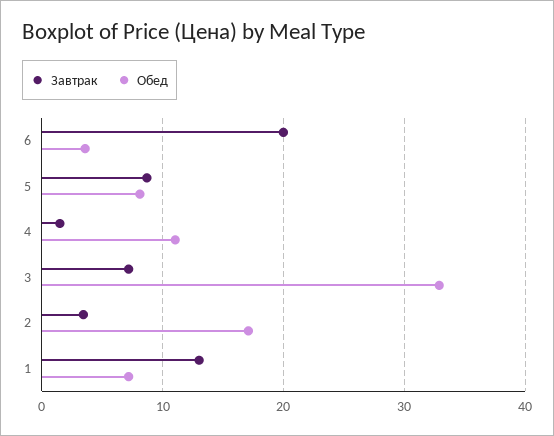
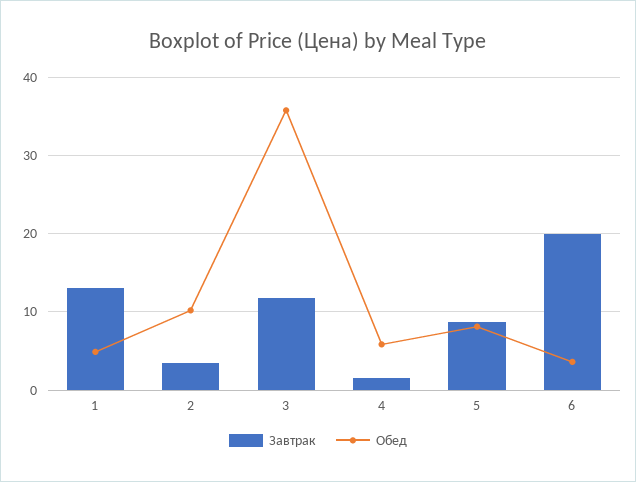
Обед, 4: 11 -> 6
Завтрак, 3: 7 -> 12
Обед, 3: 33 -> 36
Обед, 2: 17 -> 10
Обед, 1: 7 -> 5

